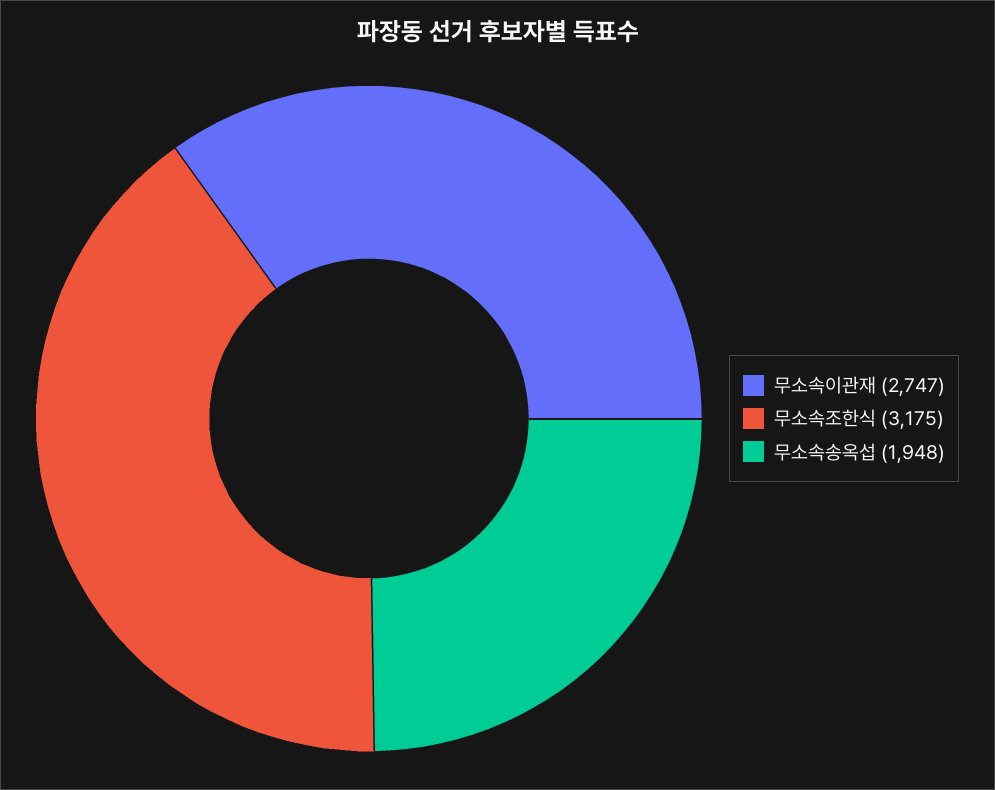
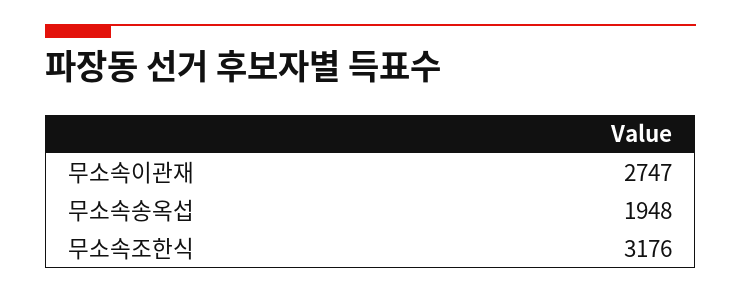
무소속조한식: 3175 -> 3176

